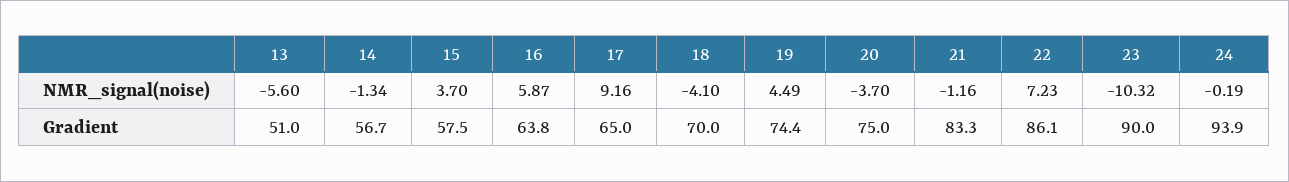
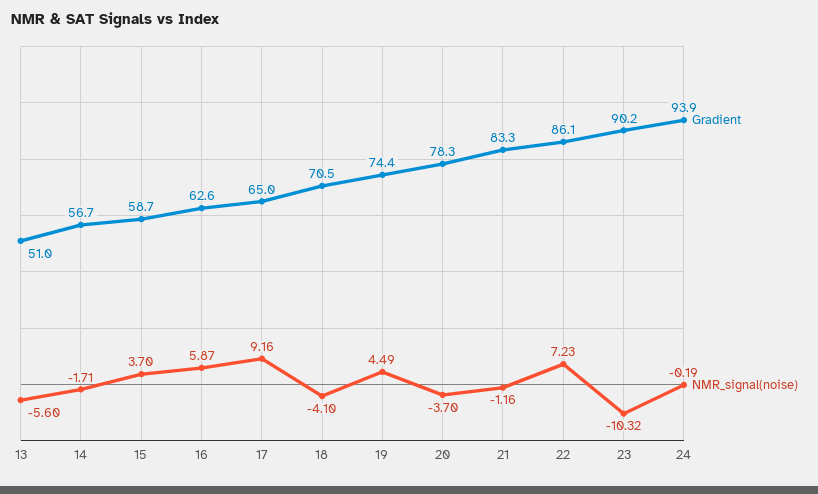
NMR_signal(noise), 14: -1.34 -> -1.71
Gradient, 15: 57.5 -> 58.7
Gradient, 16: 63.8 -> 62.6
Gradient, 18: 70 -> 70.5
Gradient, 20: 75 -> 78.3
Gradient, 23: 90 -> 90.2

